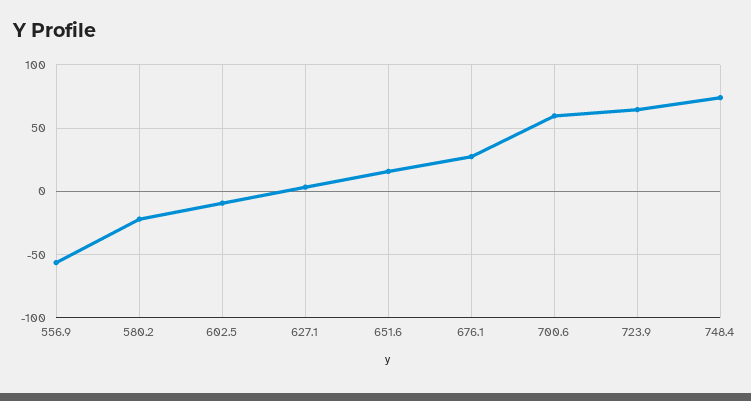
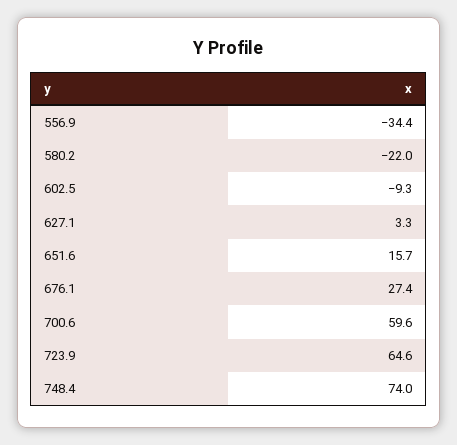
556.9: -55 -> -34.4

